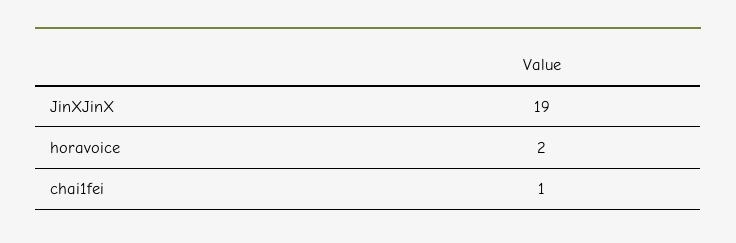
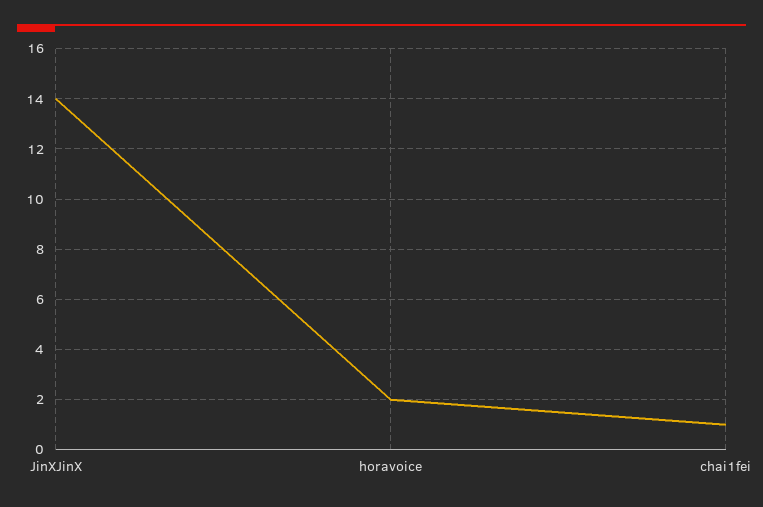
JinXJinX: 19 -> 14

